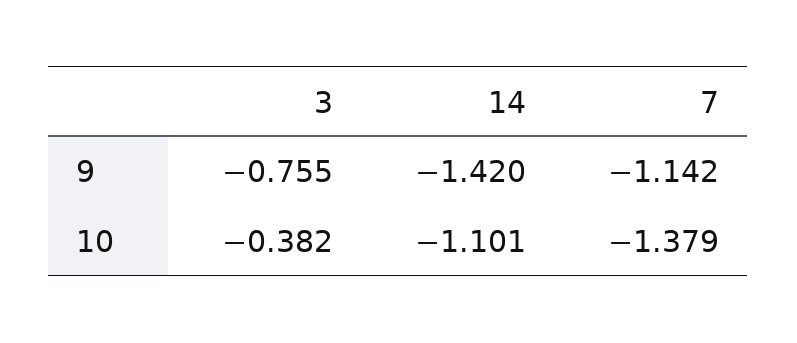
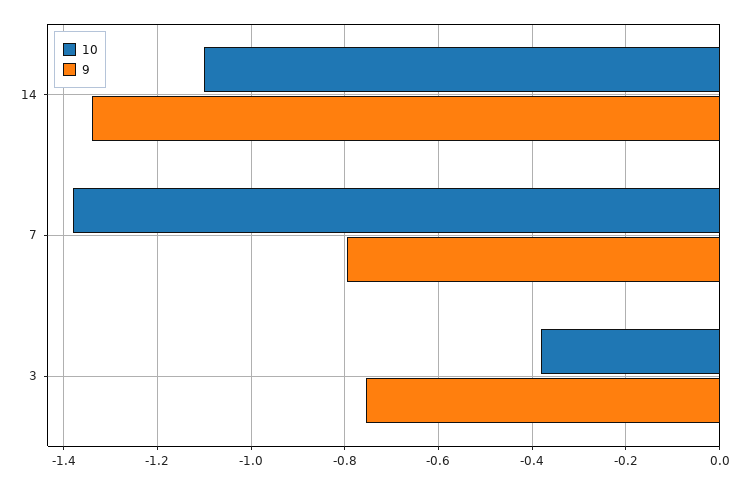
9, 14: -1.42 -> -1.34
9, 7: -1.142 -> -0.8

